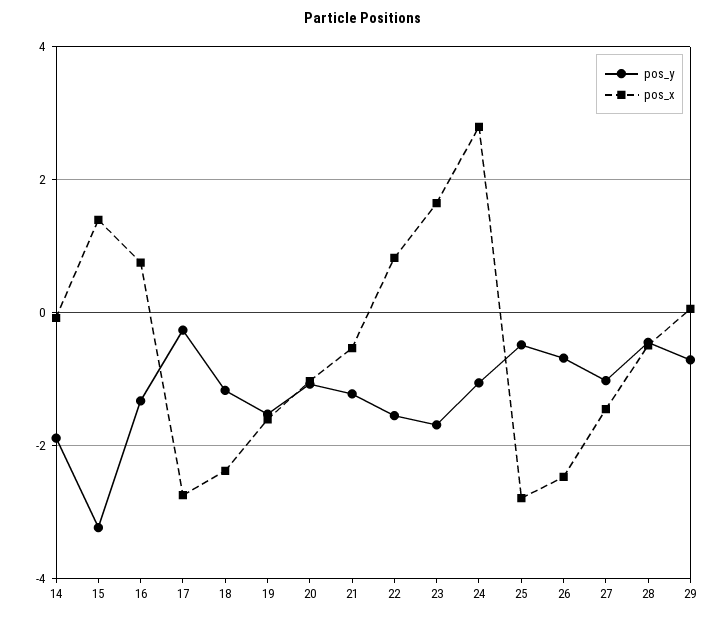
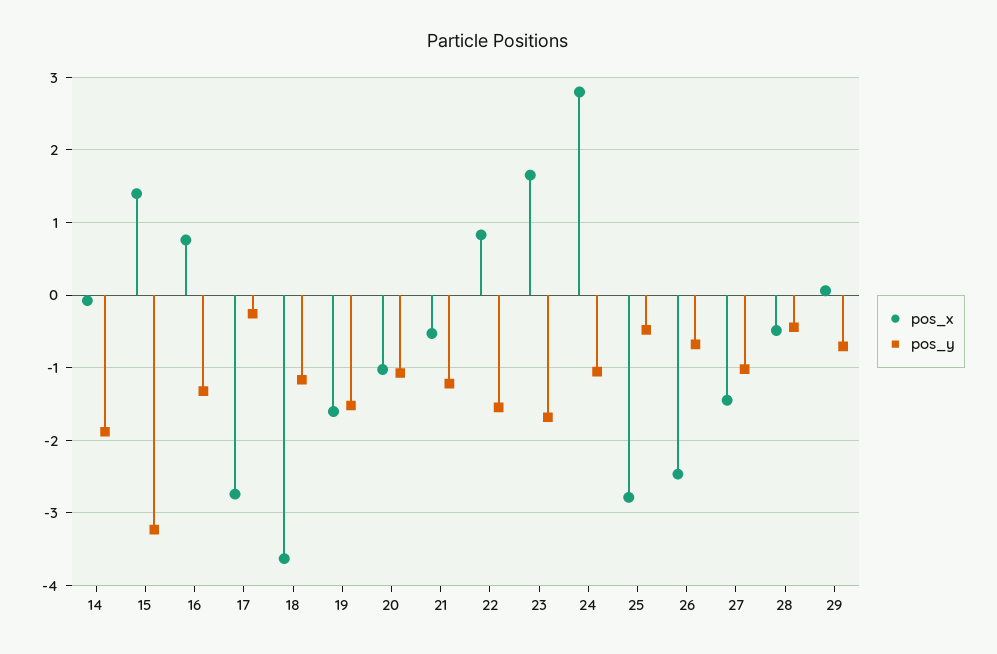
pos_x, 18: -2.4 -> -3.6

